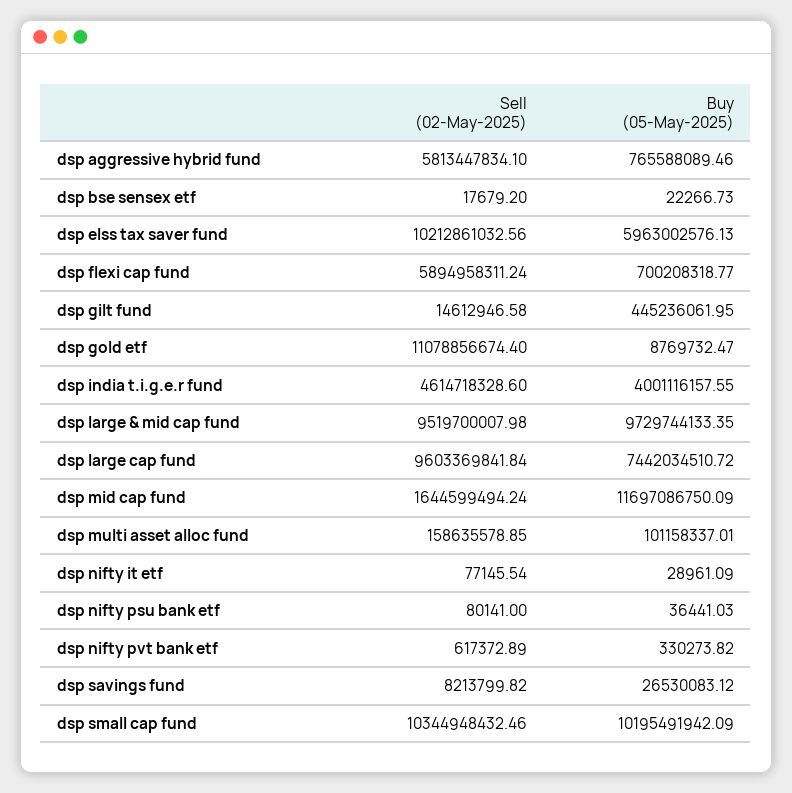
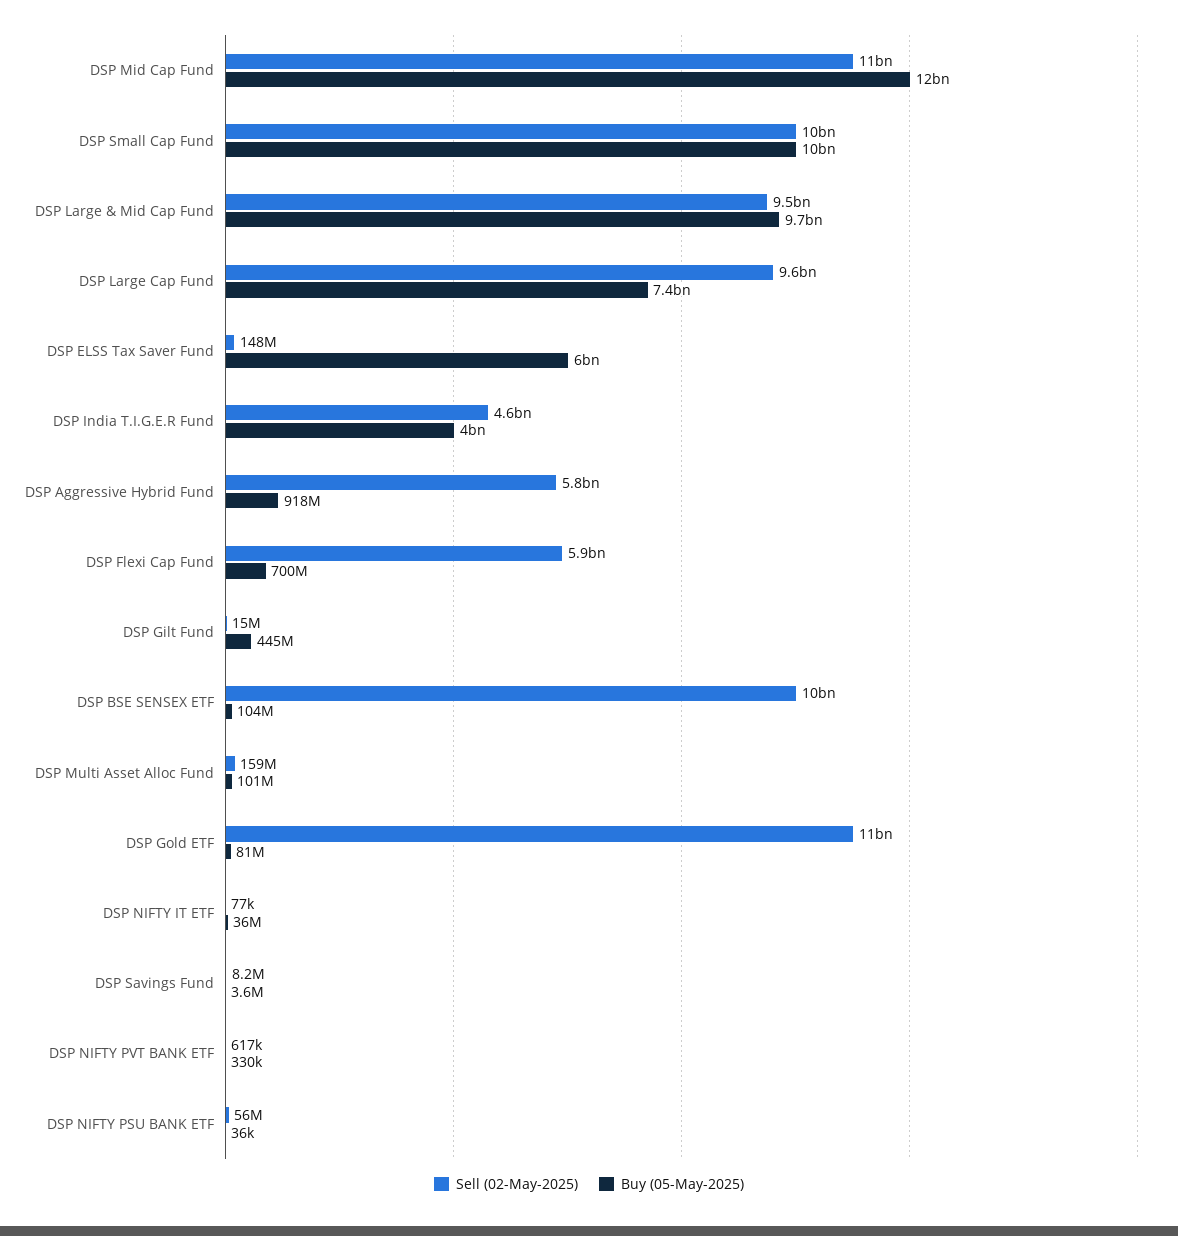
Buy (05-May-2025), dsp aggressive hybrid fund: 765588089.46 -> 918000000
Sell (02-May-2025), dsp bse sensex etf: 17679.2 -> 10000000000
Buy (05-May-2025), dsp bse sensex etf: 22266.73 -> 104000000
Sell (02-May-2025), dsp elss tax saver fund: 10212861032.56 -> 148000000
Buy (05-May-2025), dsp gold etf: 8769732.47 -> 81000000
Sell (02-May-2025), dsp mid cap fund: 1644599494.24 -> 11000000000
Buy (05-May-2025), dsp nifty it etf: 28961.09 -> 36000000
Sell (02-May-2025), dsp nifty psu bank etf: 80141 -> 56000000
Buy (05-May-2025), dsp savings fund: 26530083.12 -> 3600000

